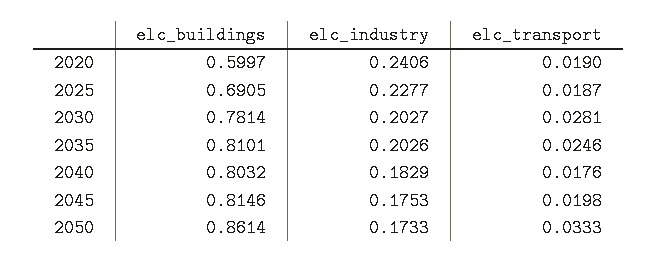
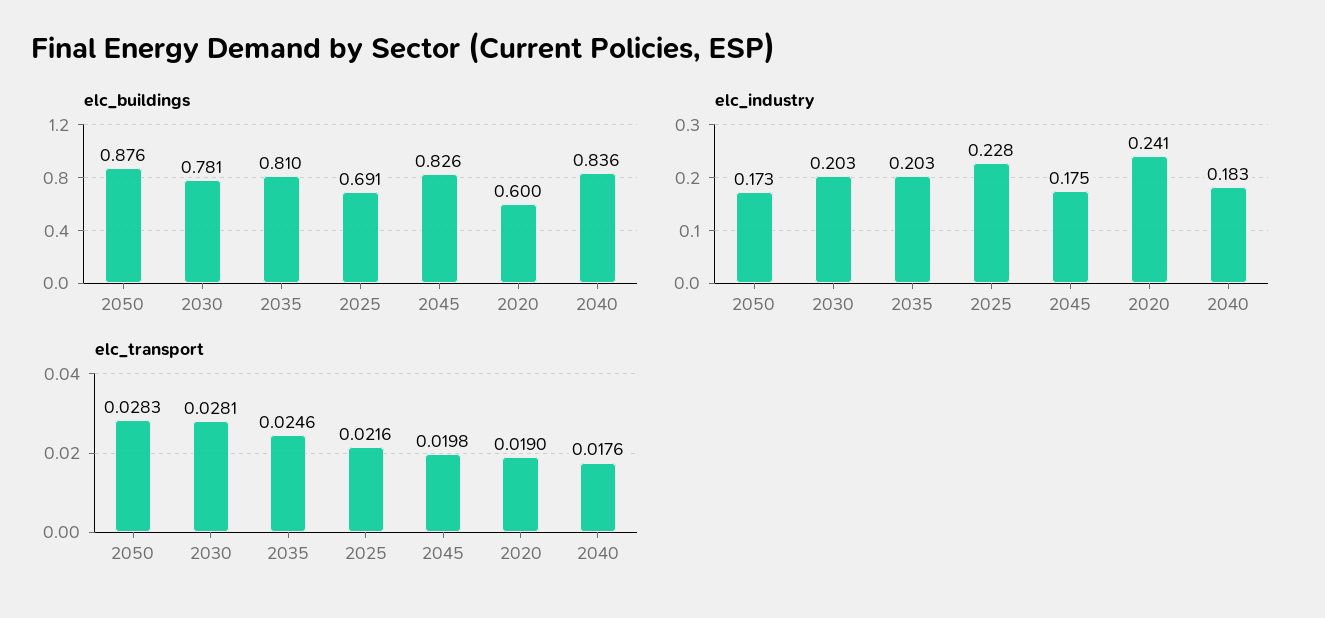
elc_transport, 2025: 0.0187 -> 0.0216
elc_buildings, 2040: 0.8032 -> 0.836
elc_buildings, 2045: 0.8146 -> 0.826
elc_buildings, 2050: 0.8614 -> 0.876
elc_transport, 2050: 0.0333 -> 0.0283

